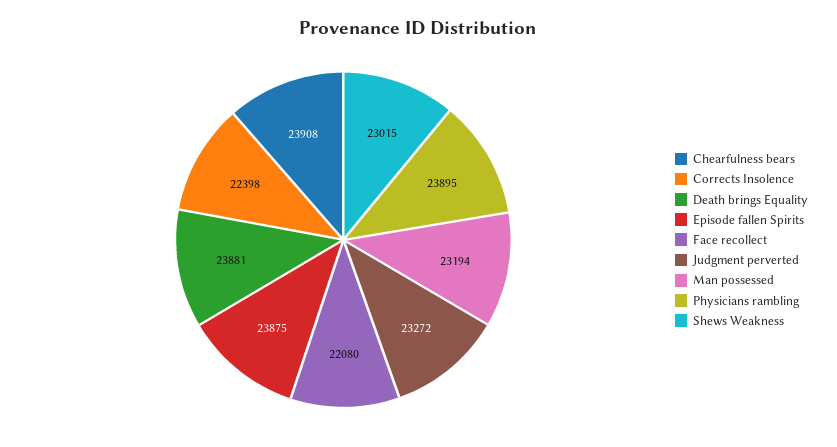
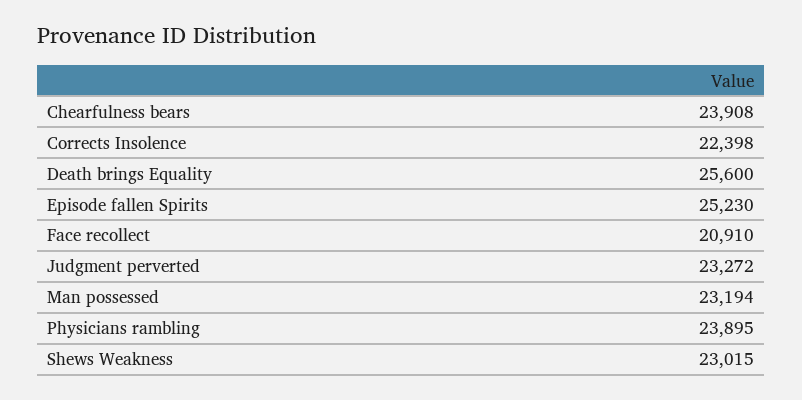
Death brings Equality: 23881 -> 25600
Episode fallen Spirits: 23875 -> 25230
Face recollect: 22080 -> 20910

